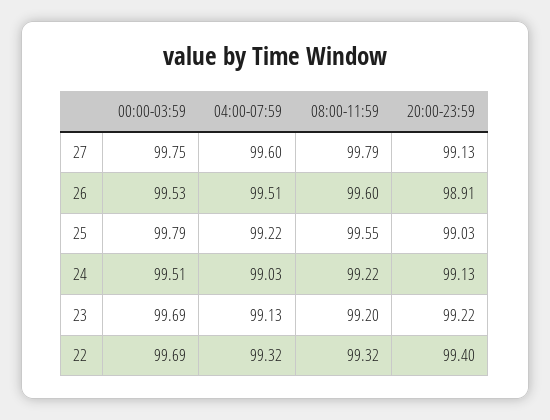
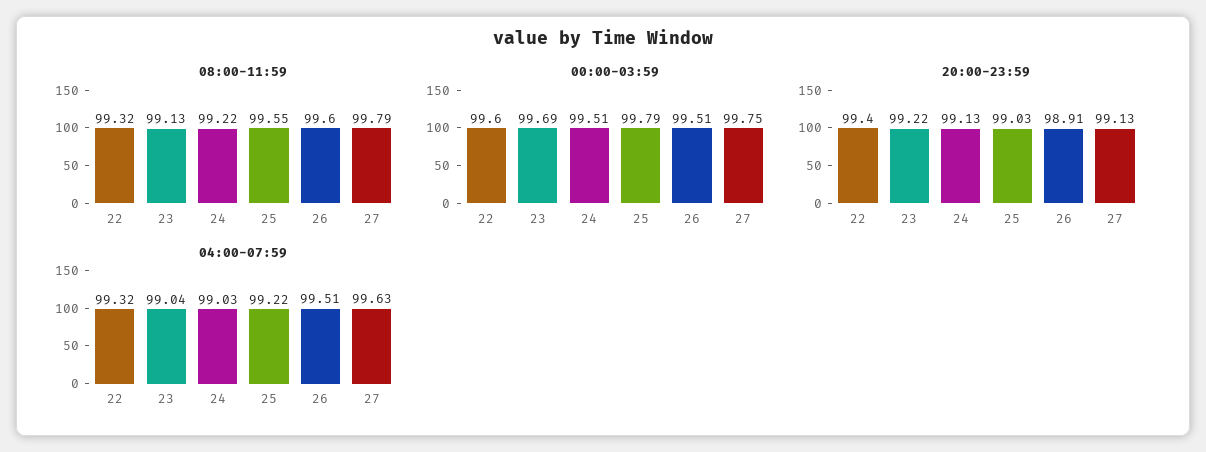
04:00-07:59, 27: 99.6 -> 99.63
00:00-03:59, 26: 99.53 -> 99.51
04:00-07:59, 23: 99.13 -> 99.04
08:00-11:59, 23: 99.2 -> 99.13
00:00-03:59, 22: 99.69 -> 99.6

